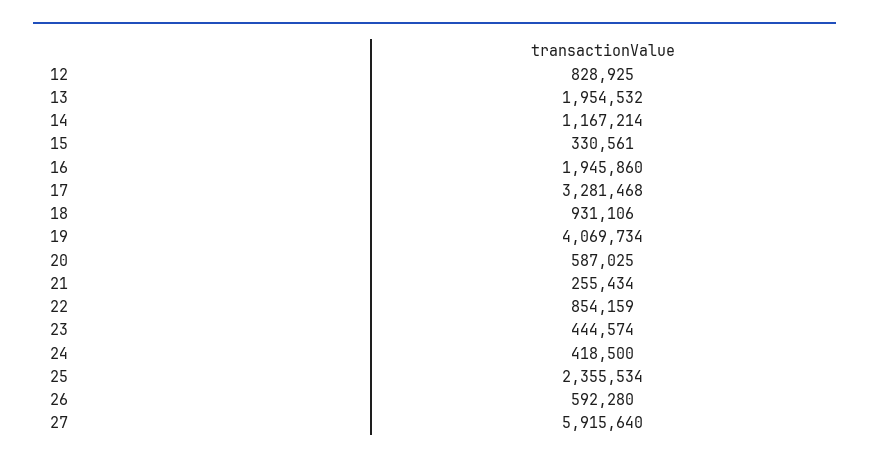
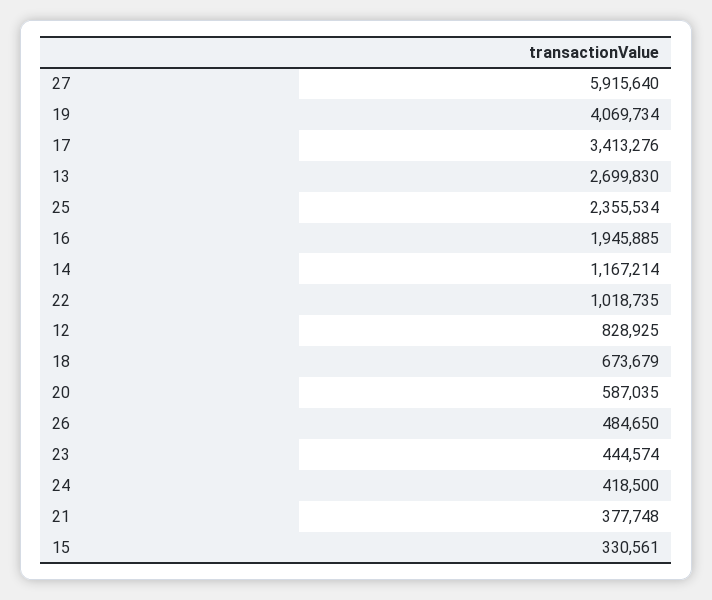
13: 1954532 -> 2699830
16: 1945860 -> 1945885
17: 3281468 -> 3413276
18: 931106 -> 673679
20: 587025 -> 587035
21: 255434 -> 377748
22: 854159 -> 1018735
26: 592280 -> 484650

